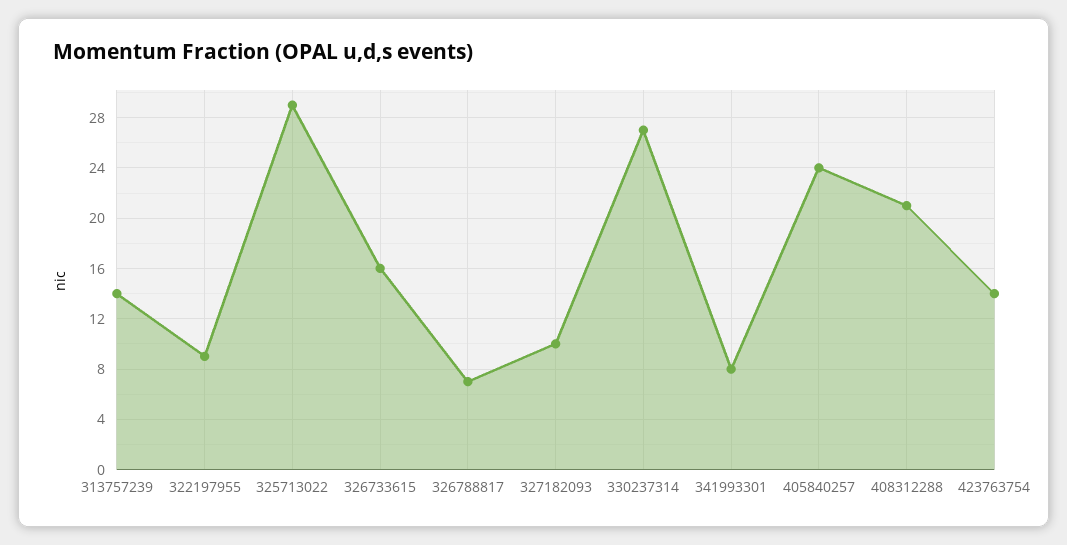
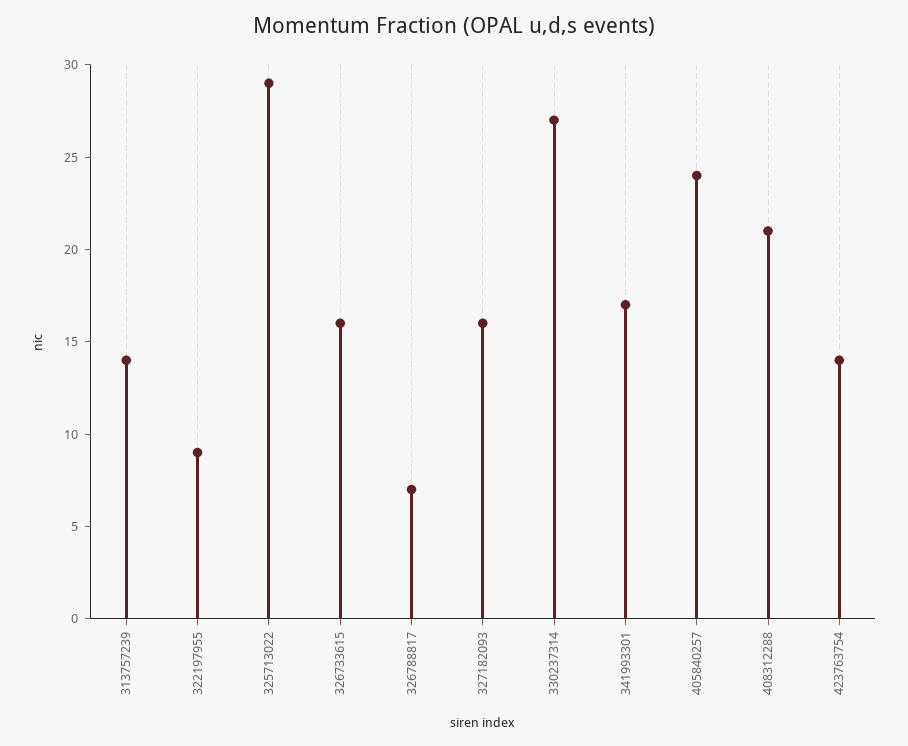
327182093: 10 -> 16
341993301: 8 -> 17

